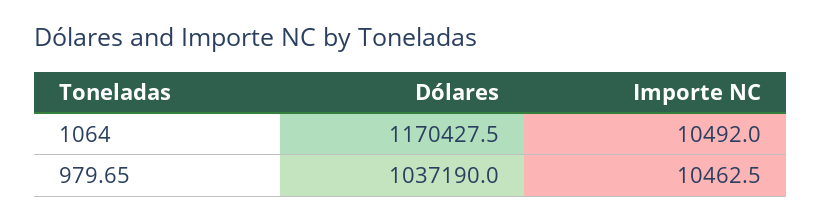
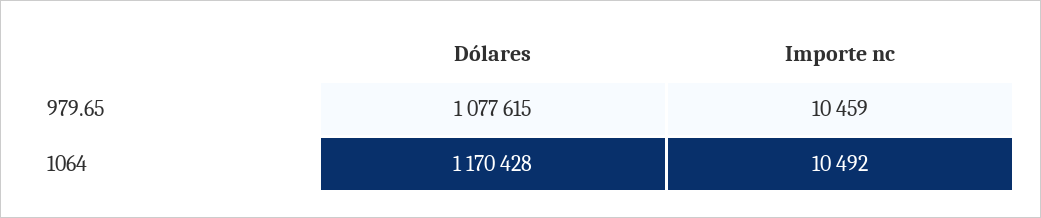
Dólares, 979.65: 1037190 -> 1077615
Importe NC, 979.65: 10462.5 -> 10459

